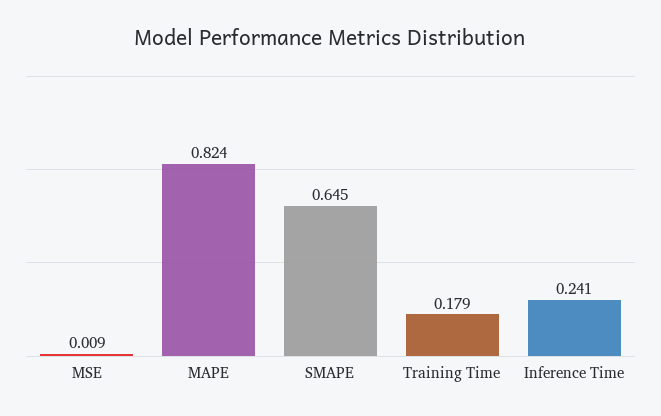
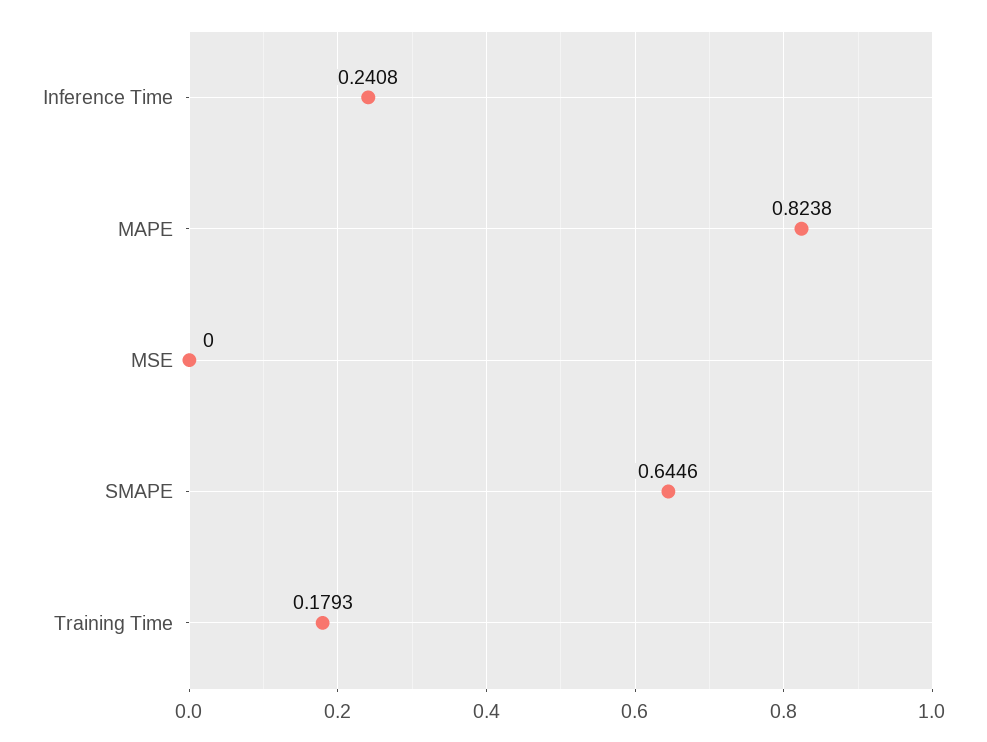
MSE: 0.009 -> 0

